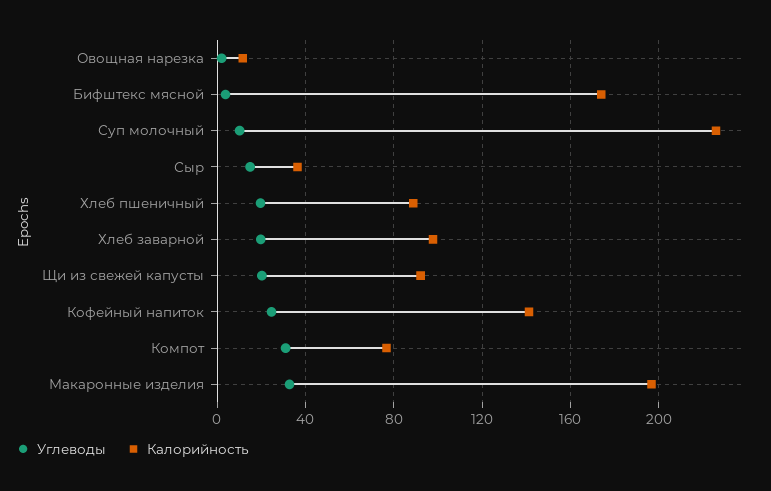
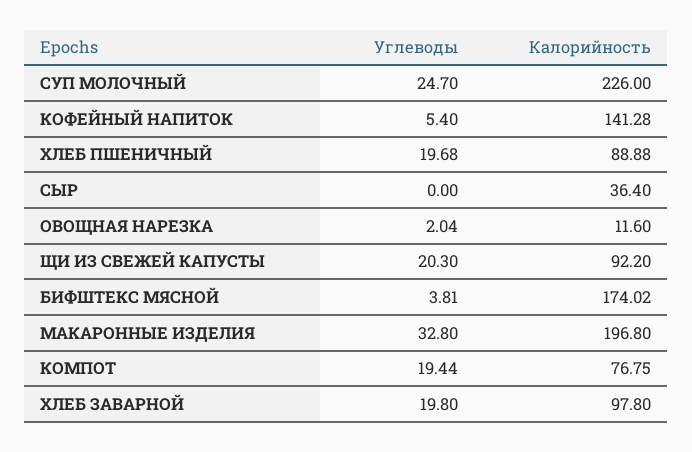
Углеводы, Суп молочный: 10 -> 24.7
Углеводы, Сыр: 15 -> 0
Углеводы, Кофейный напиток: 25 -> 5.4
Углеводы, Компот: 30 -> 19.44

